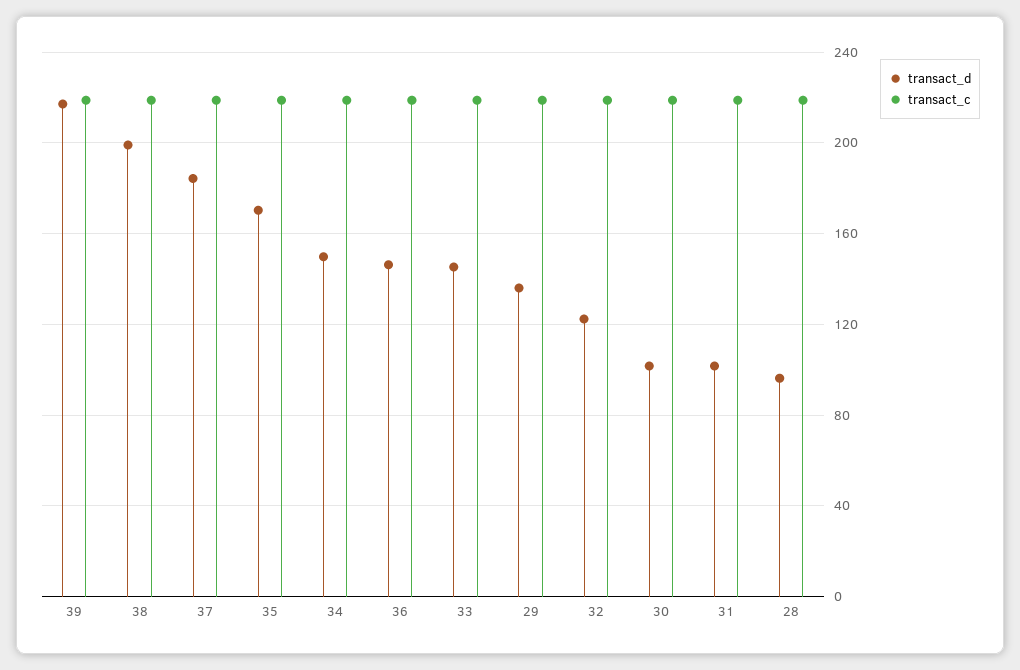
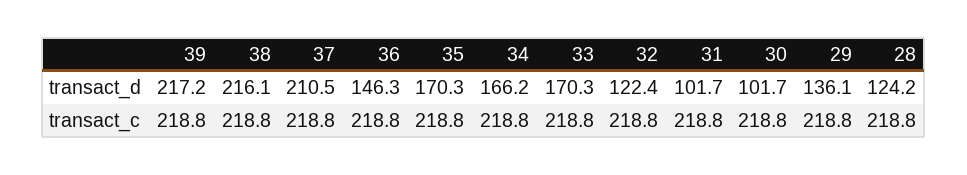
transact_d, 38: 200 -> 216.1
transact_d, 37: 185 -> 210.5
transact_d, 34: 150 -> 166.2
transact_d, 33: 145 -> 170.3
transact_d, 28: 95 -> 124.2

